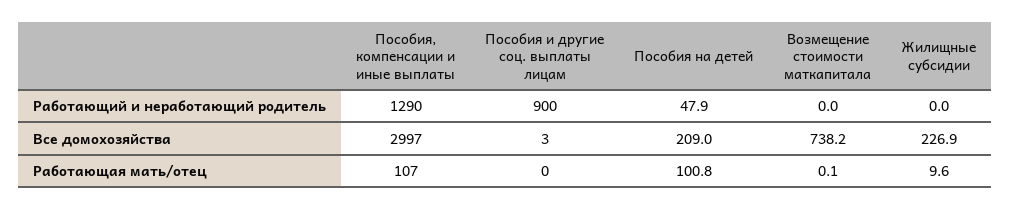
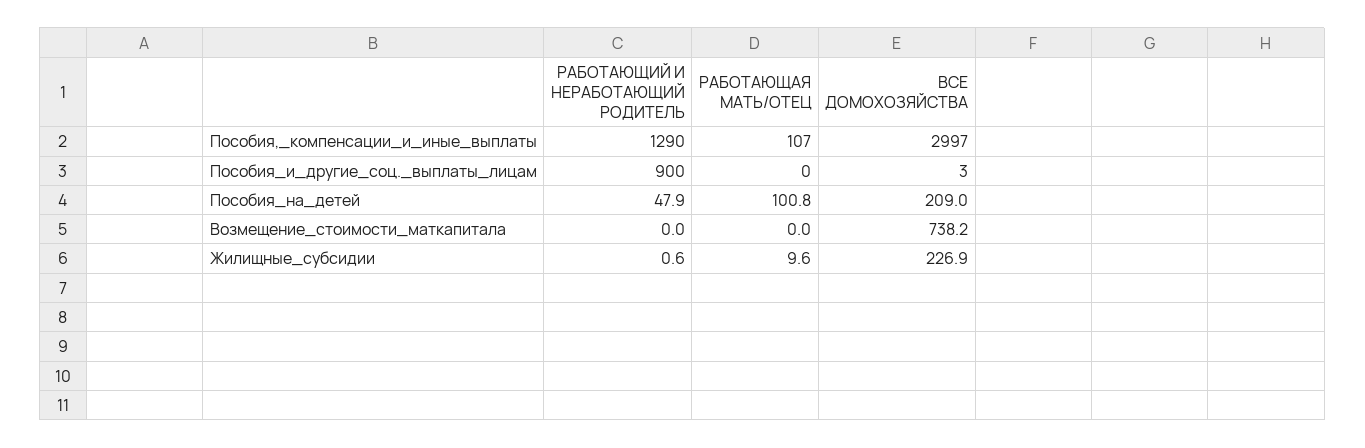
Жилищные субсидии, Работающий и неработающий родитель: 0 -> 0.6
Возмещение стоимости маткапитала, Работающая мать/отец: 0.1 -> 0

